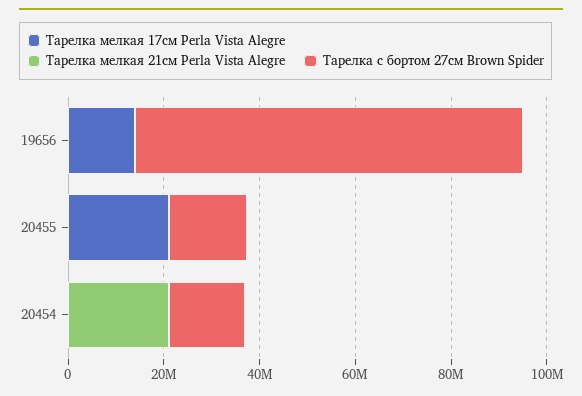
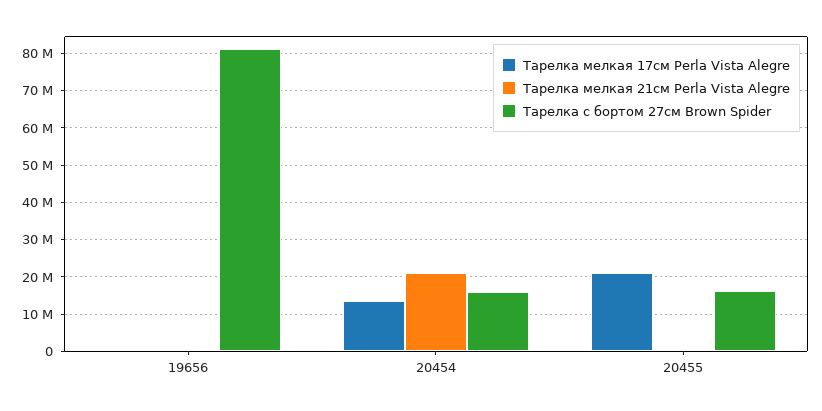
Тарелка мелкая 17см Perla Vista Alegre, 19656: 15000000 -> 0
Тарелка мелкая 17см Perla Vista Alegre, 20454: 0 -> 14000000

